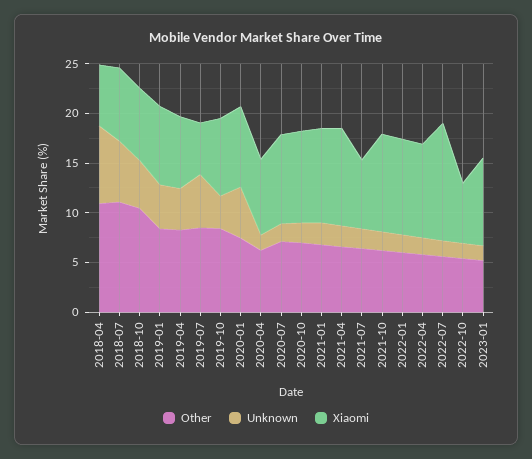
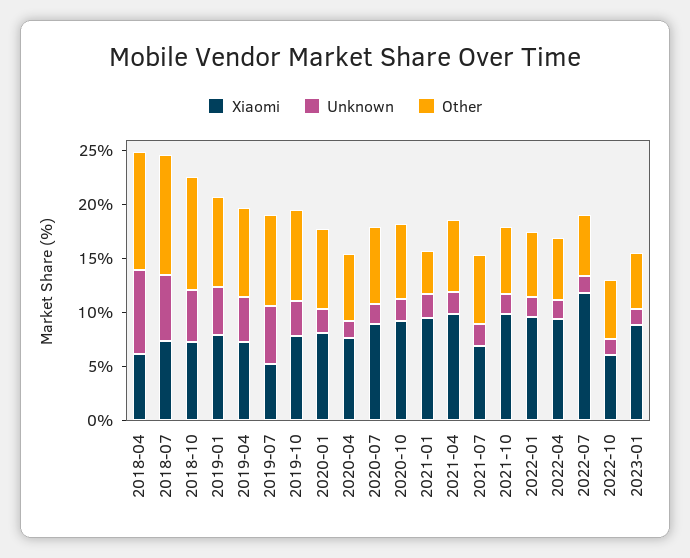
Unknown, 2020-01: 5 -> 2
Other, 2021-01: 7 -> 4

